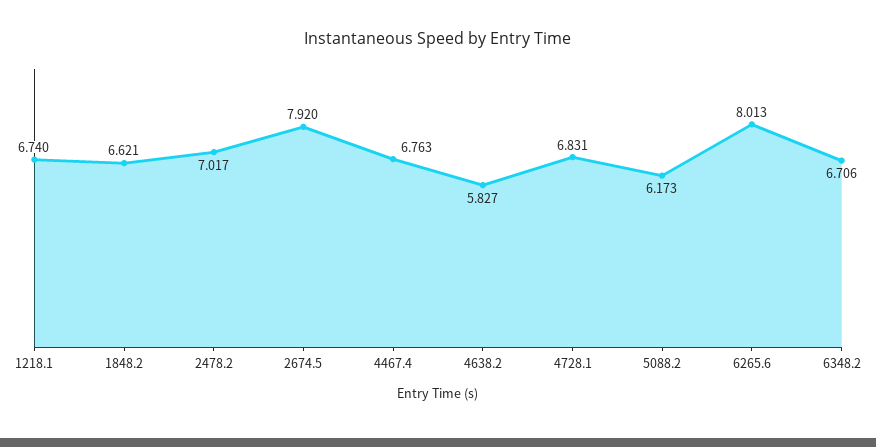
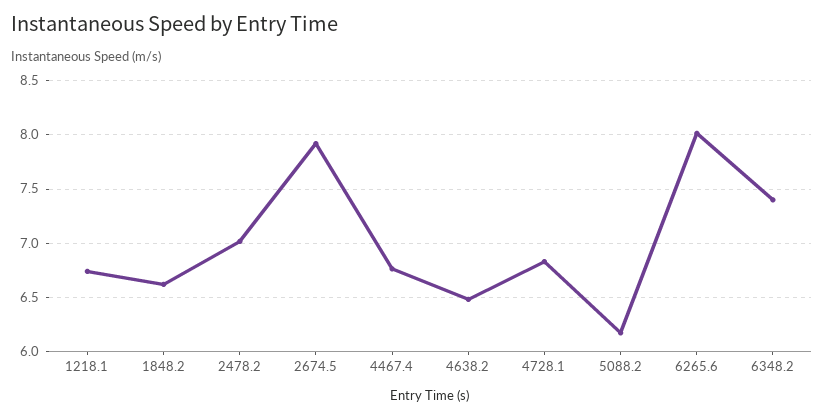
4638.2: 5.827 -> 6.5
6348.2: 6.706 -> 7.4

